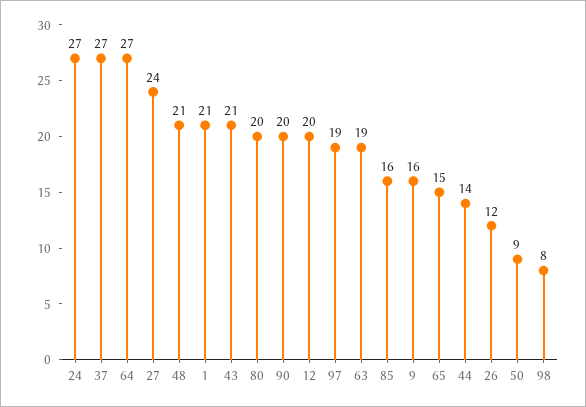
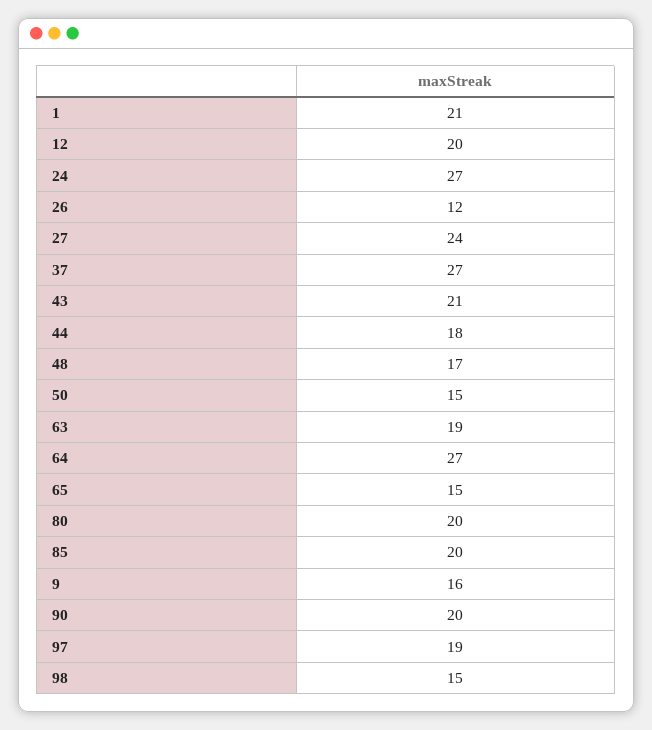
48: 21 -> 17
85: 16 -> 20
44: 14 -> 18
50: 9 -> 15
98: 8 -> 15

